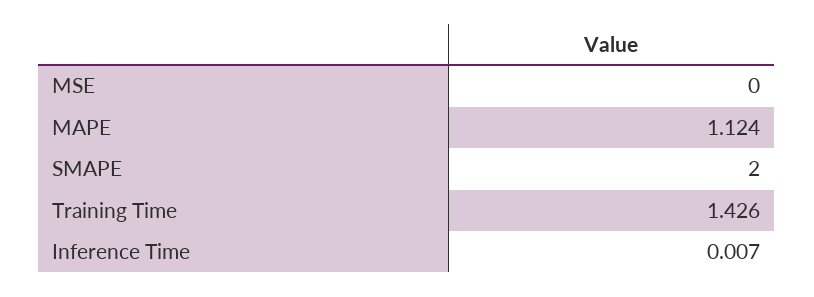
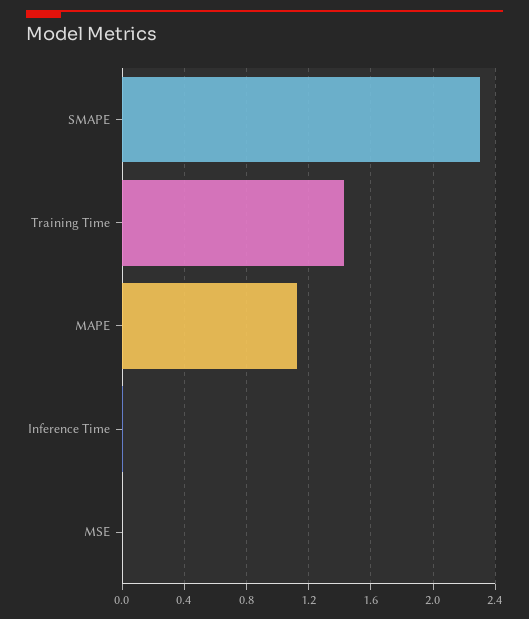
SMAPE: 2 -> 2.3

